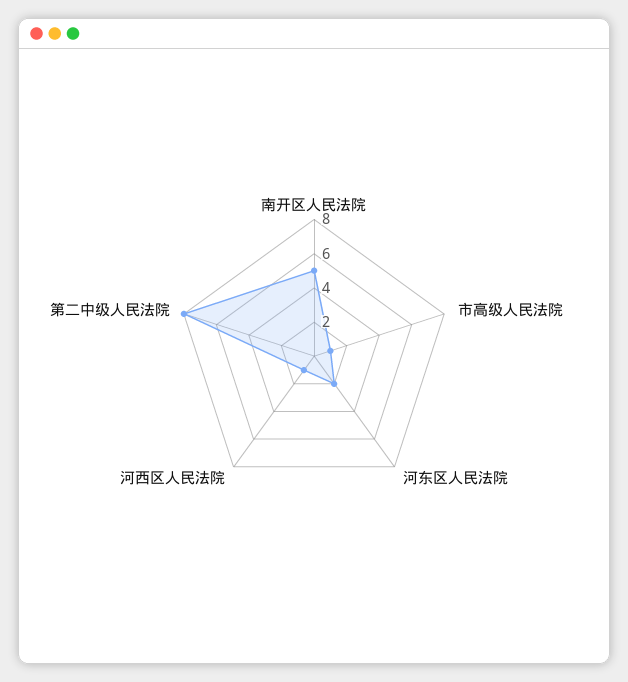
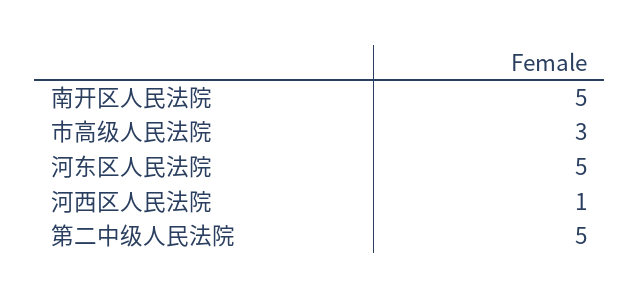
市高级人民法院: 1 -> 3
河东区人民法院: 2 -> 5
第二中级人民法院: 8 -> 5

